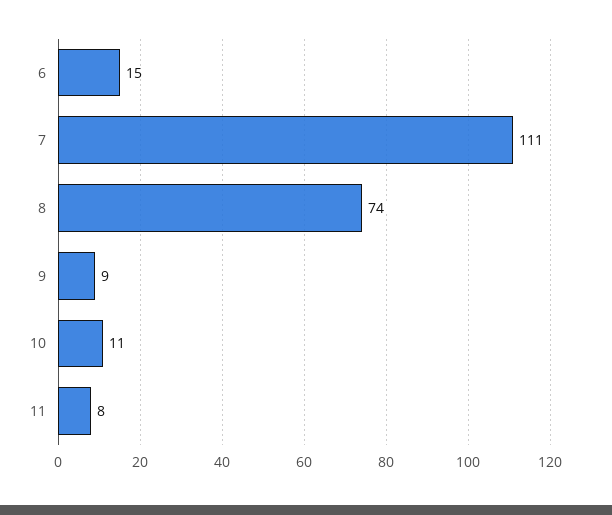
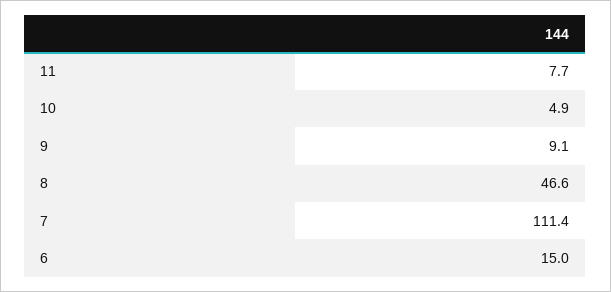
8: 74 -> 46.6
10: 11 -> 4.9

